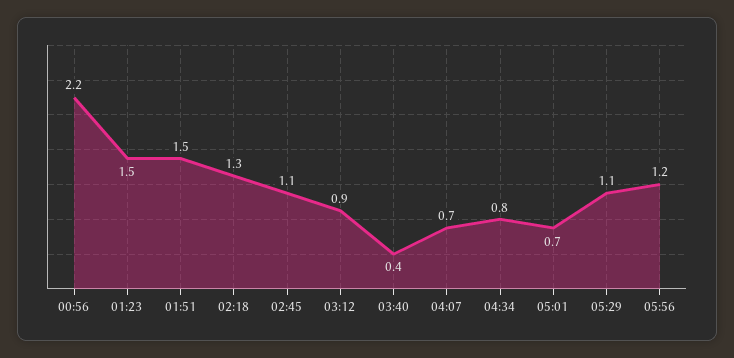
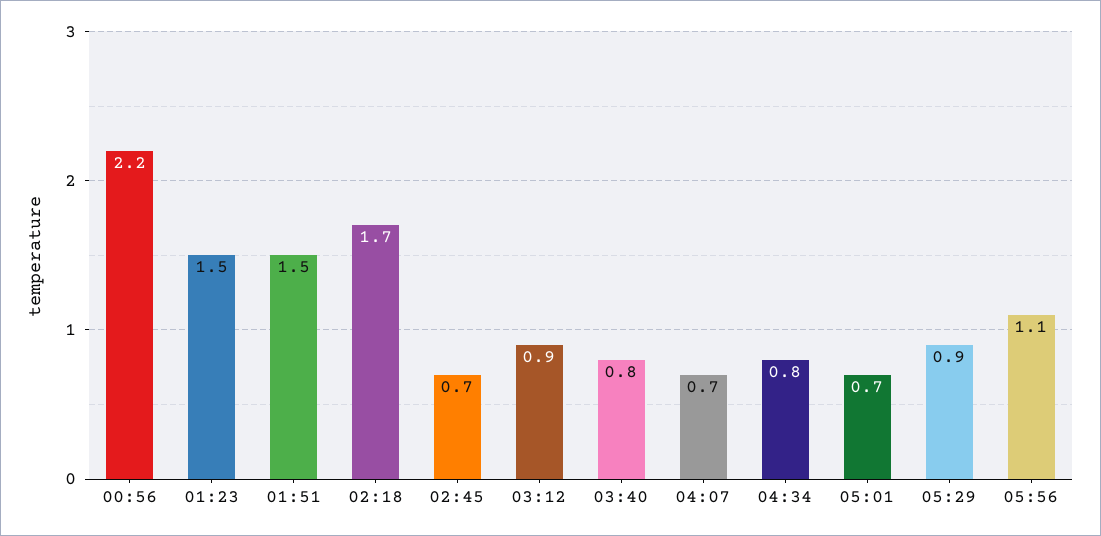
02:18: 1.3 -> 1.7
02:45: 1.1 -> 0.7
03:40: 0.4 -> 0.8
05:29: 1.1 -> 0.9
05:56: 1.2 -> 1.1

